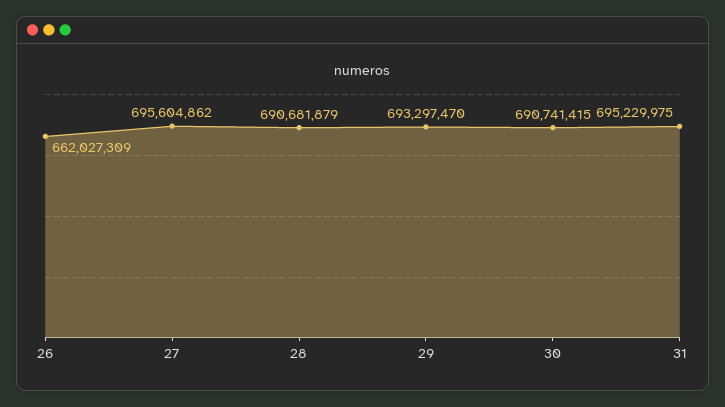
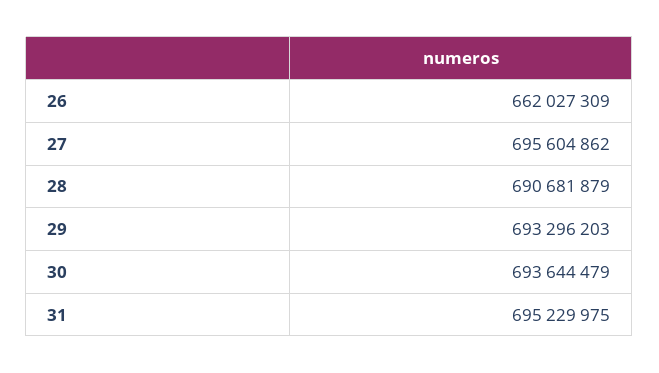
29: 693297470 -> 693296203
30: 690741415 -> 693644479

